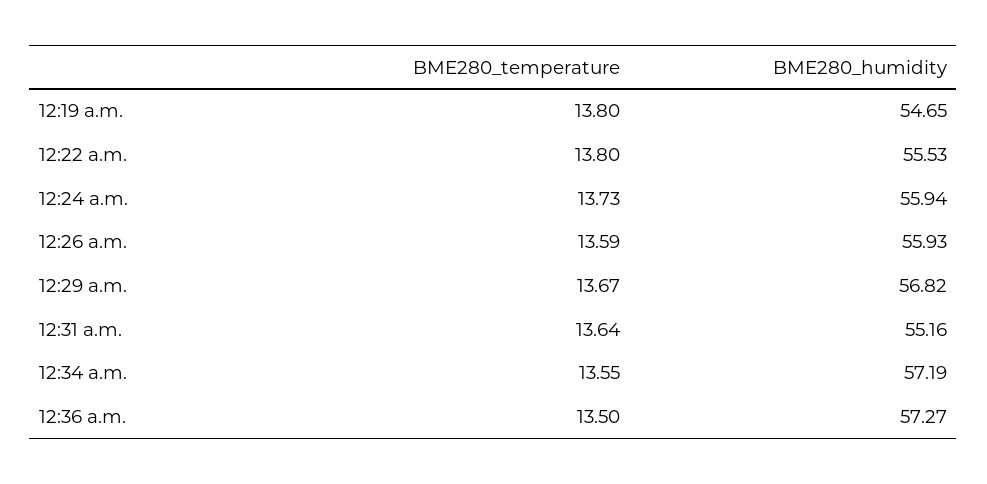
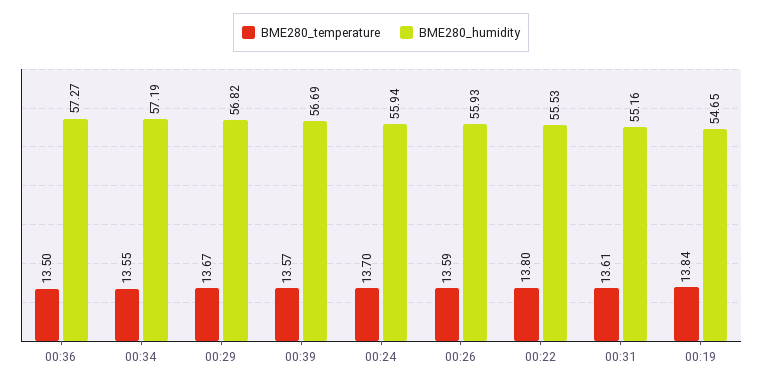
BME280_temperature, 12:19 a.m.: 13.8 -> 13.84
BME280_temperature, 12:24 a.m.: 13.73 -> 13.7
BME280_temperature, 12:31 a.m.: 13.64 -> 13.61
BME280_temperature, 00:39: none -> 13.57
BME280_humidity, 00:39: none -> 56.69

